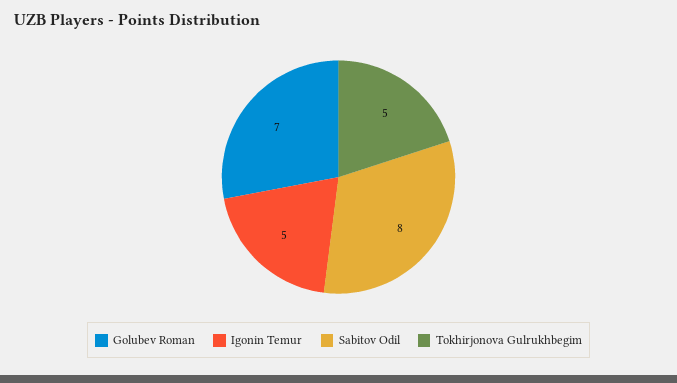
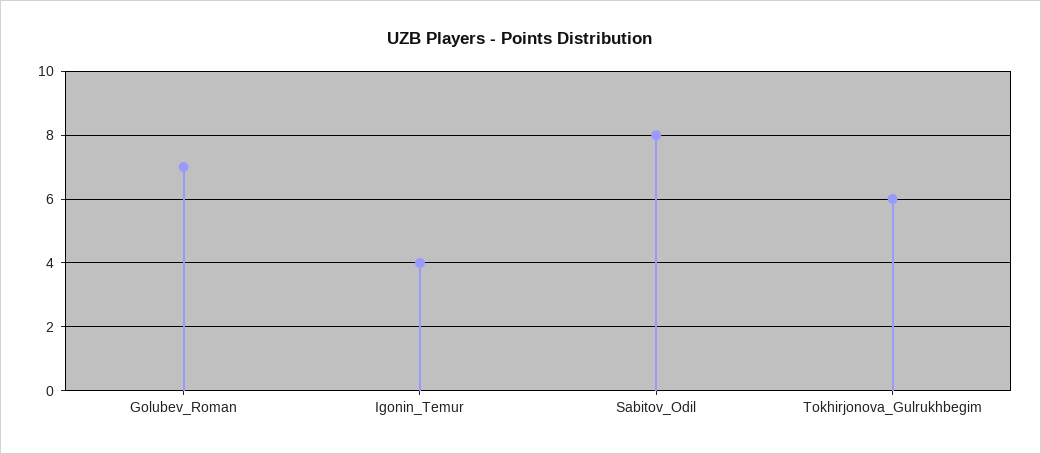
Igonin Temur: 5 -> 4
Tokhirjonova Gulrukhbegim: 5 -> 6

